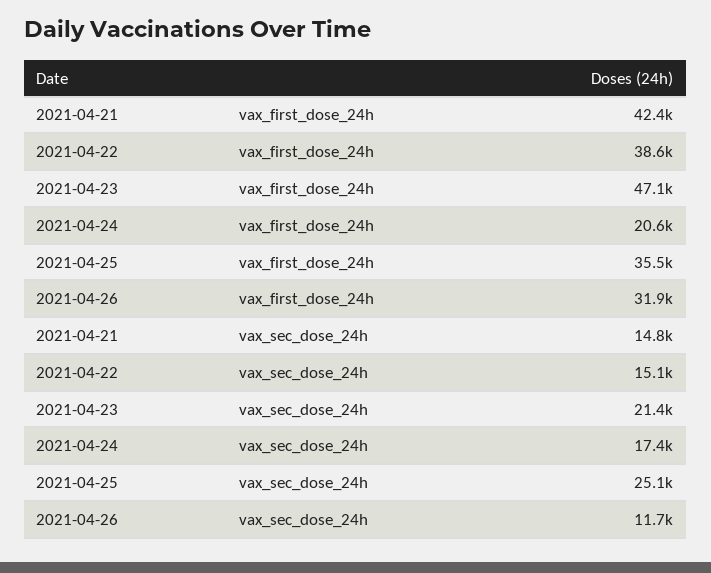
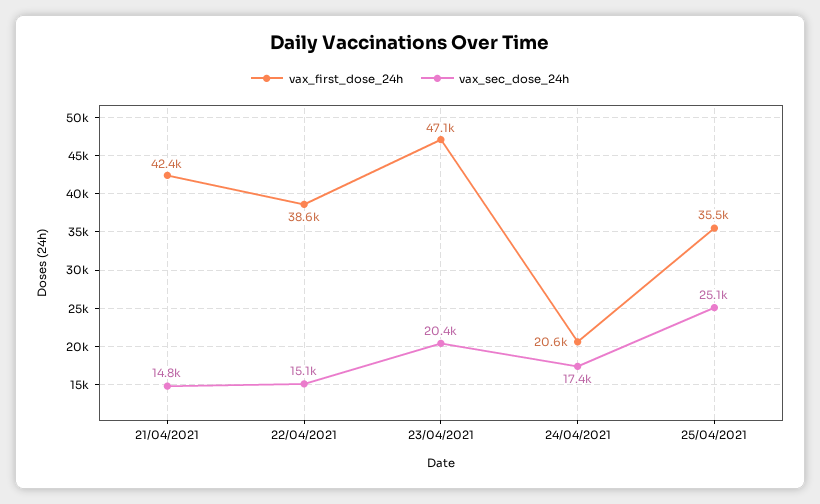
vax_first_dose_24h, 2021-04-26: 31900 -> none
vax_sec_dose_24h, 2021-04-23: 21400 -> 20400
vax_sec_dose_24h, 2021-04-26: 11700 -> none

